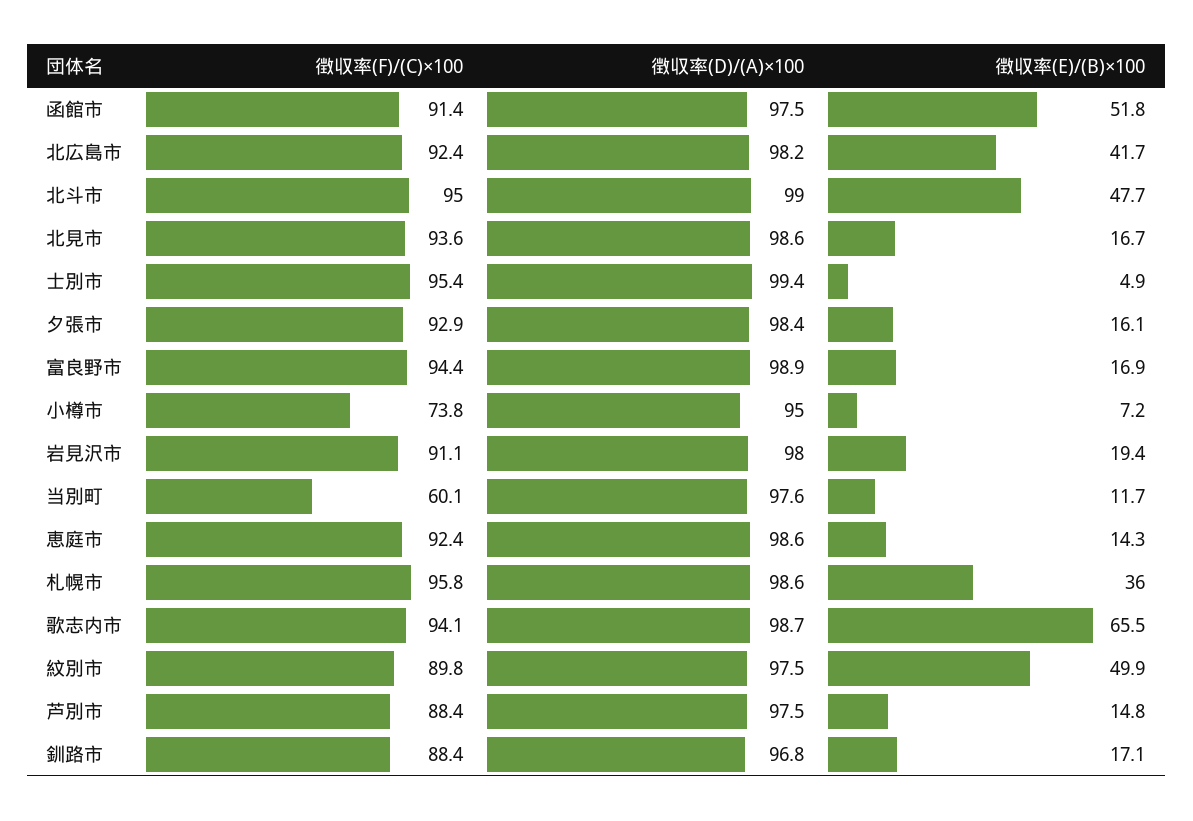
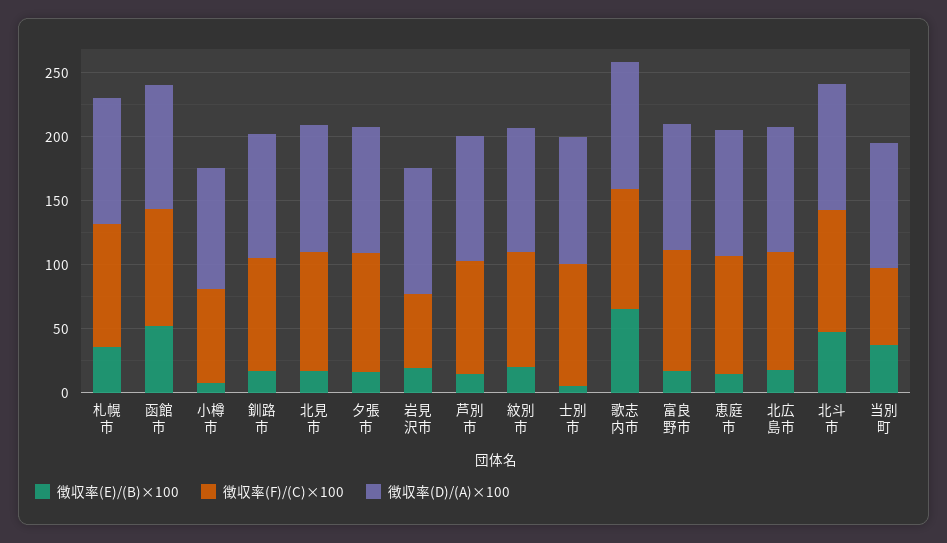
徴収率(E)/(B)×100, 北広島市: 41.7 -> 20
徴収率(F)/(C)×100, 岩見沢市: 91.1 -> 60
徴収率(E)/(B)×100, 当別町: 11.7 -> 40
徴収率(E)/(B)×100, 紋別市: 49.9 -> 20

